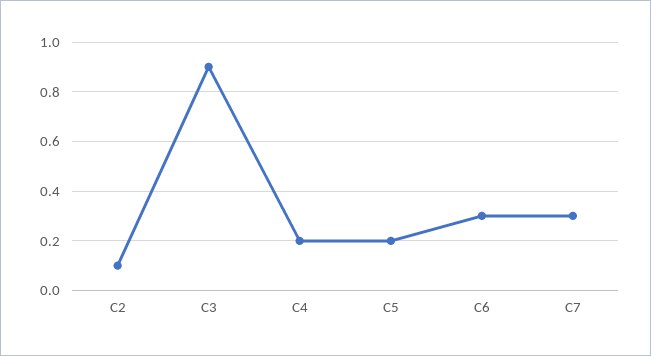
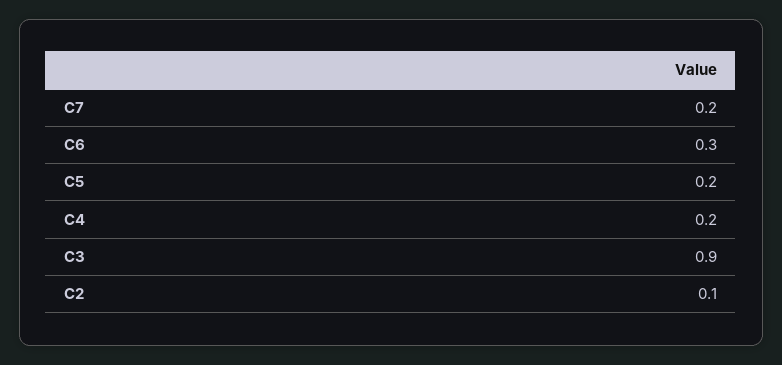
C7: 0.3 -> 0.2

